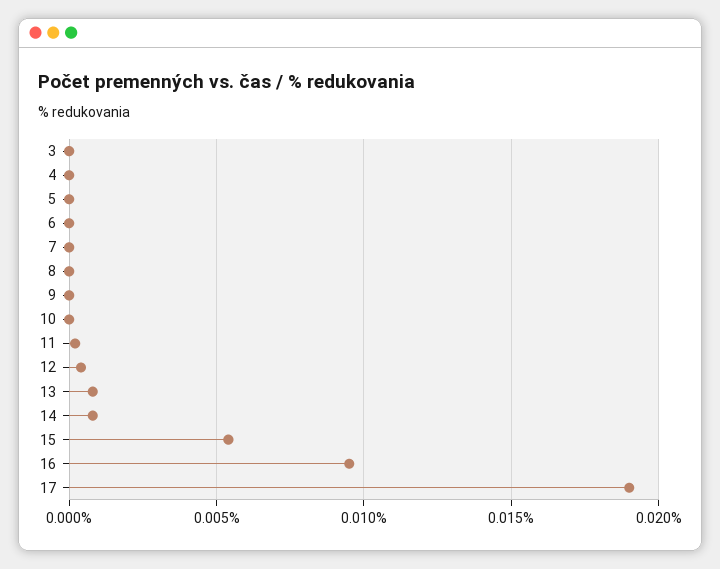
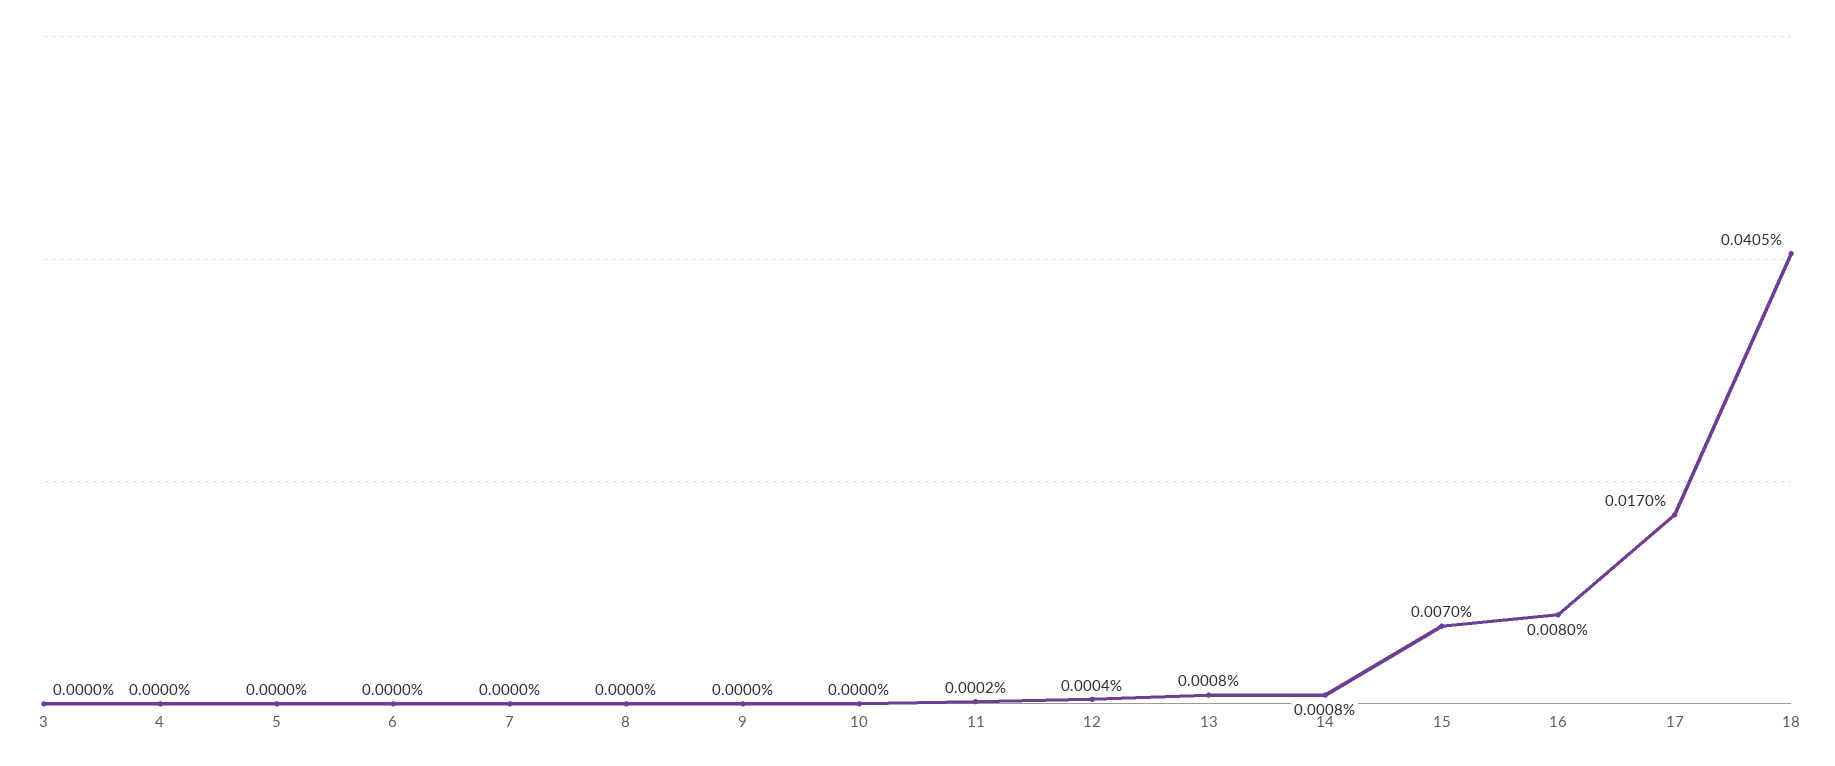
15: 0.0055 -> 0.007
16: 0.0095 -> 0.008
17: 0.019 -> 0.017
18: none -> 0.0405

